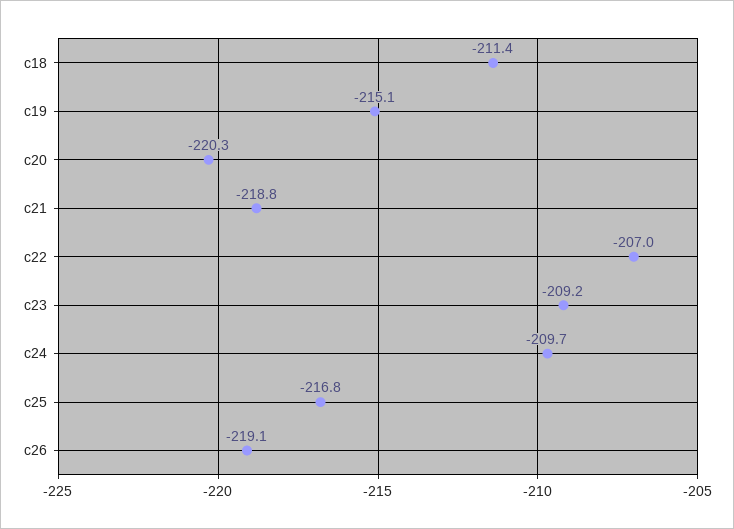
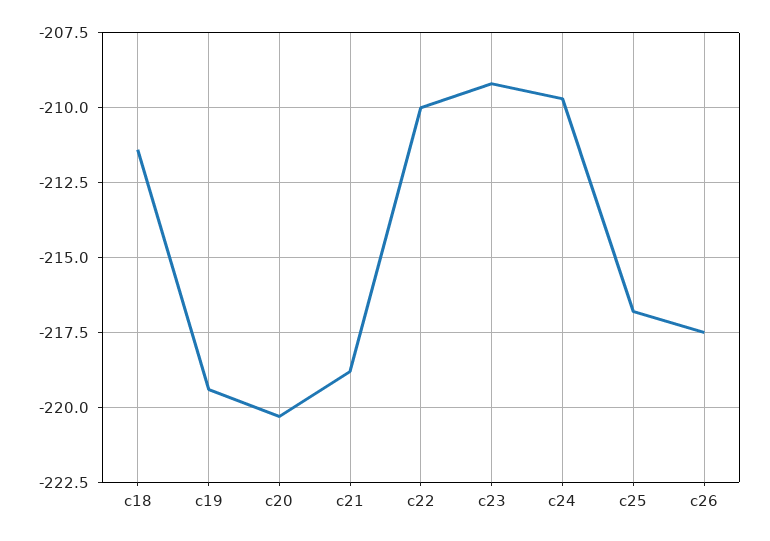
c19: -215.1 -> -219.5
c22: -207 -> -210
c26: -219.1 -> -217.5

